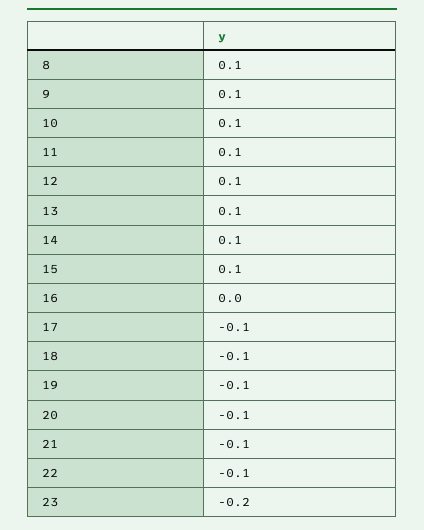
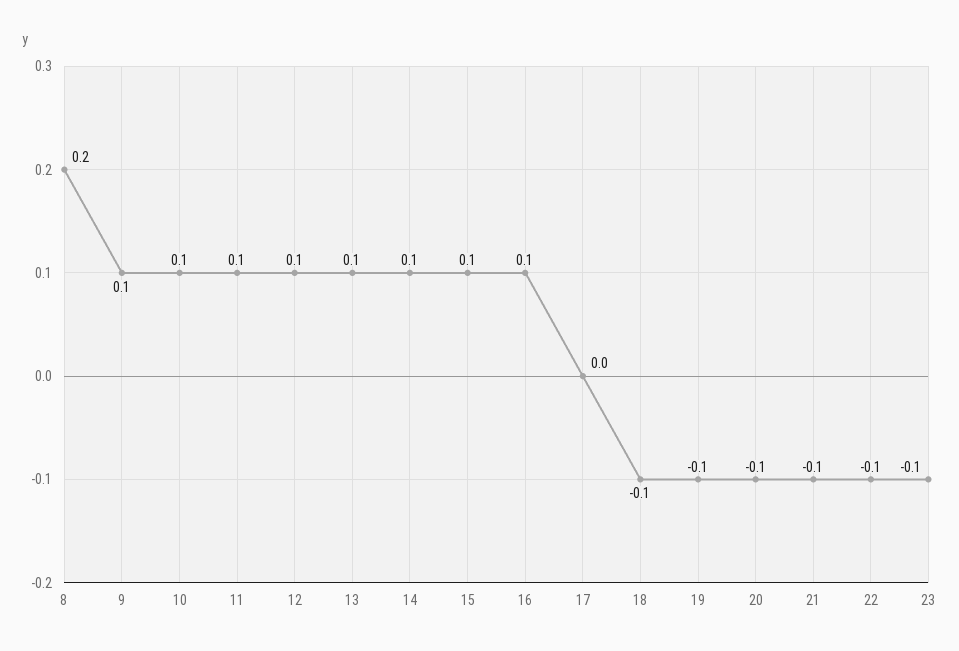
8: 0.1 -> 0.2
16: 0 -> 0.1
17: -0.1 -> 0
23: -0.2 -> -0.1

